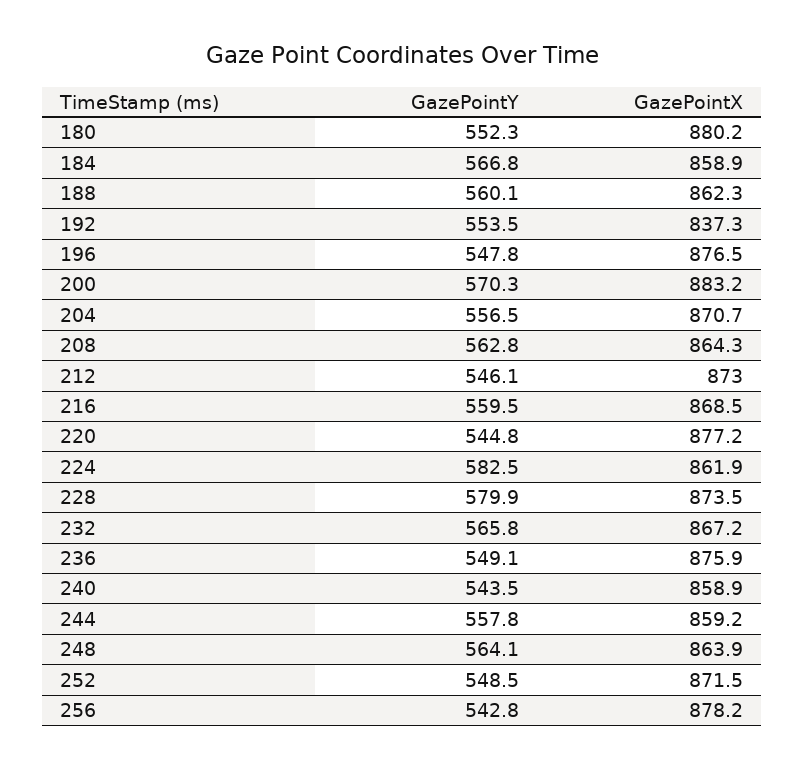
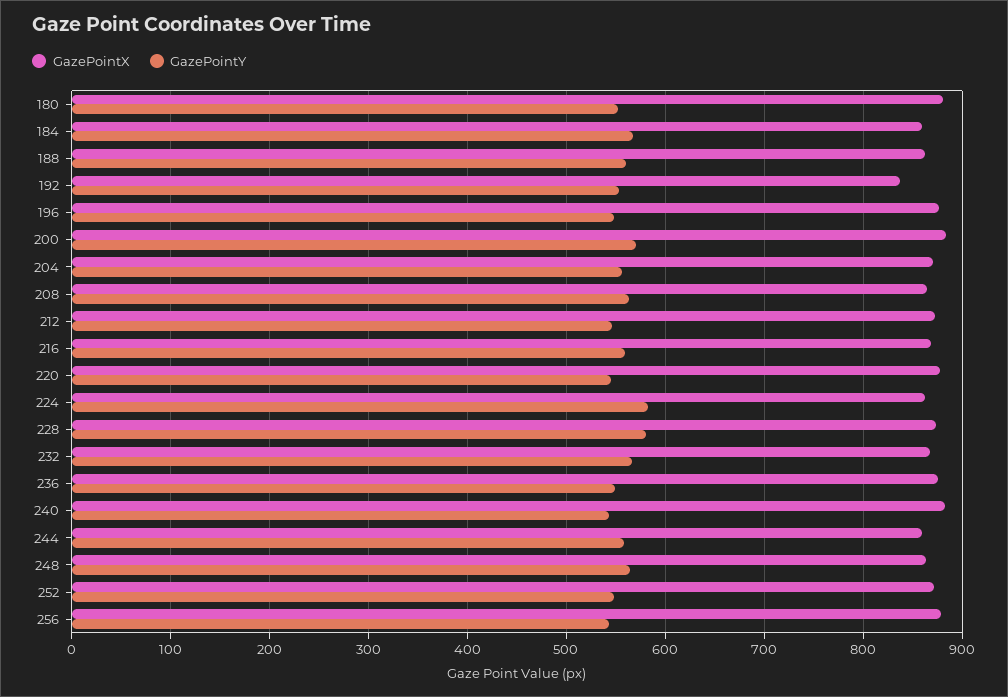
GazePointX, 240: 858.9 -> 880

